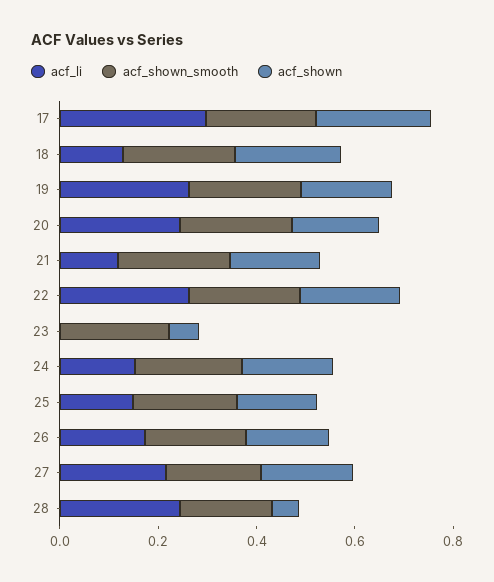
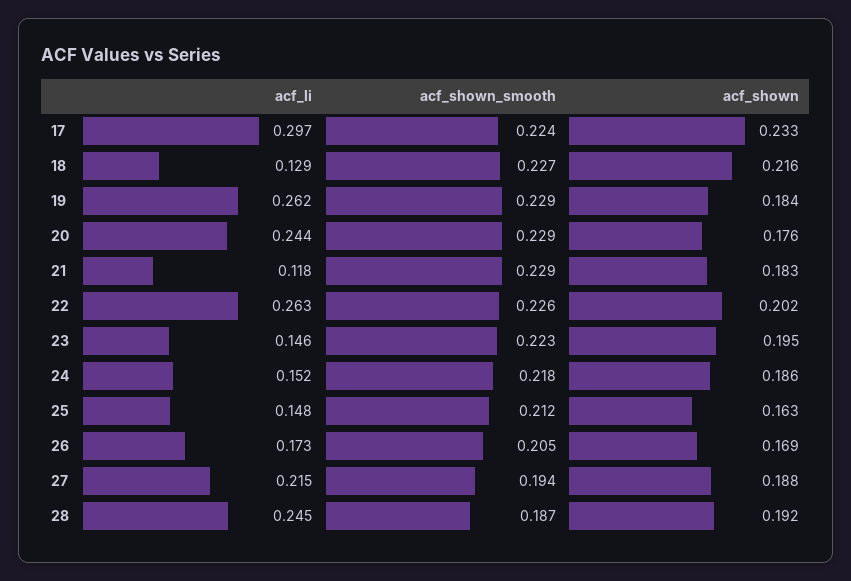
acf_li, 23: 0 -> 0.146
acf_shown, 23: 0.05 -> 0.195
acf_shown, 28: 0.05 -> 0.192

